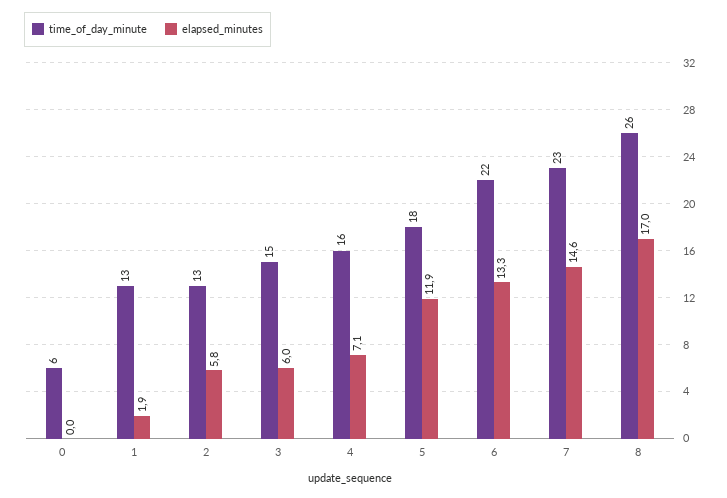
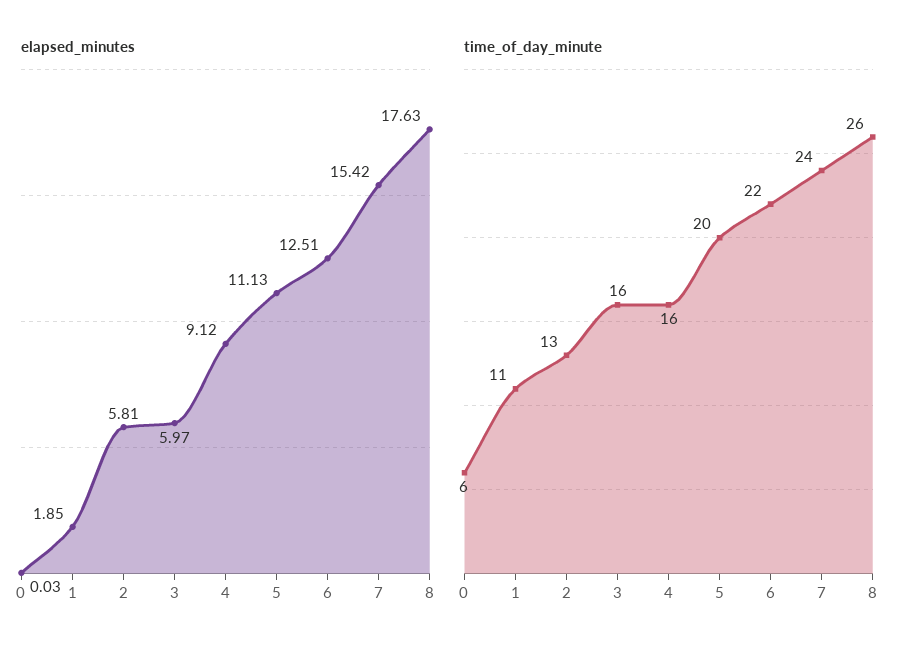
time_of_day_minute, 1: 13 -> 11
time_of_day_minute, 3: 15 -> 16
elapsed_minutes, 4: 7.1 -> 9.12
time_of_day_minute, 5: 18 -> 20
elapsed_minutes, 5: 11.9 -> 11.13
elapsed_minutes, 6: 13.3 -> 12.51
time_of_day_minute, 7: 23 -> 24
elapsed_minutes, 7: 14.6 -> 15.42
elapsed_minutes, 8: 17 -> 17.63

